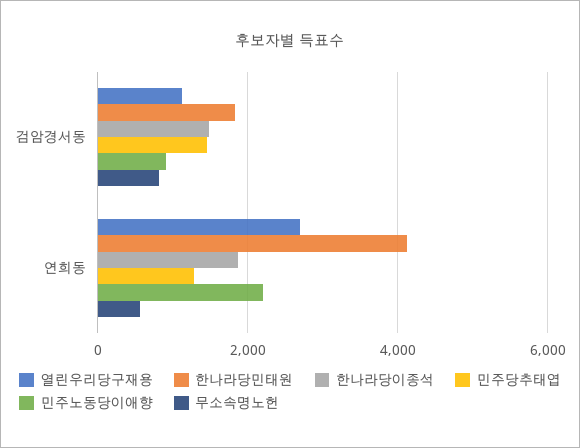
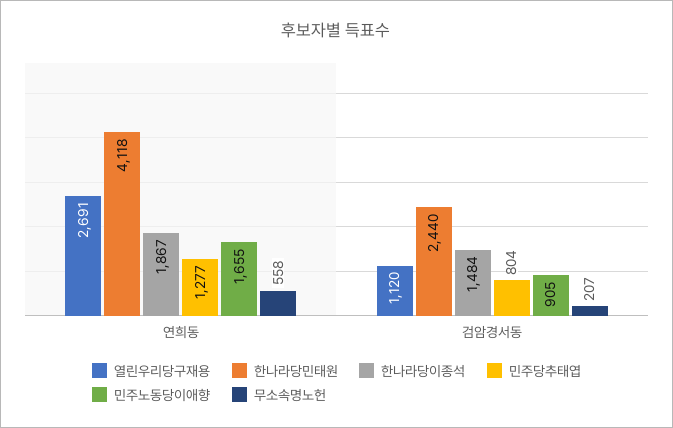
한나라당민태원, 검암경서동: 1800 -> 2440
민주당추태엽, 검암경서동: 1400 -> 804
무소속명노헌, 검암경서동: 800 -> 207
민주노동당이애향, 연희동: 2200 -> 1655

